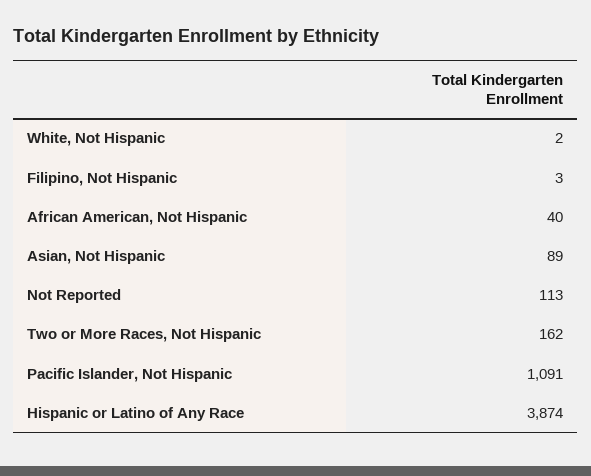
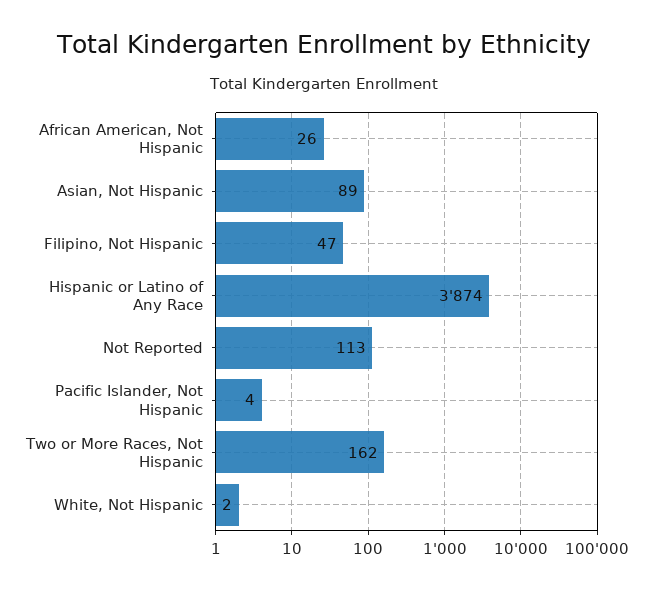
Filipino, Not Hispanic: 3 -> 47
African American, Not Hispanic: 40 -> 26
Pacific Islander, Not Hispanic: 1091 -> 4

